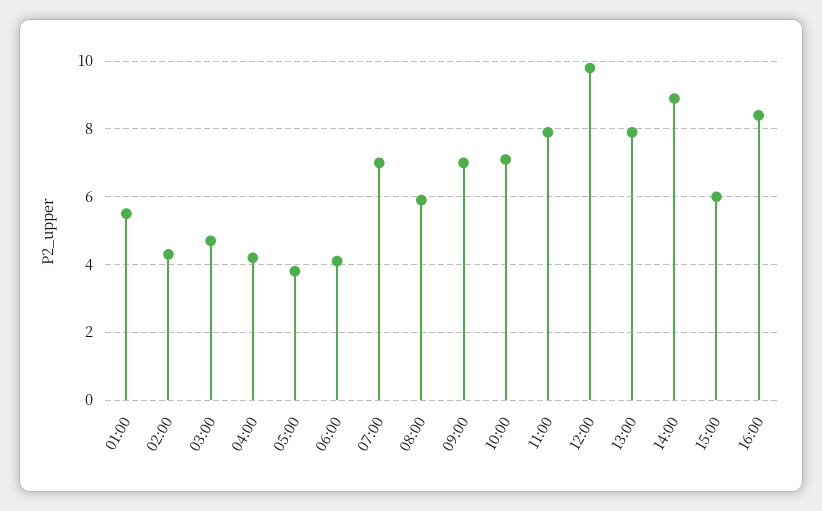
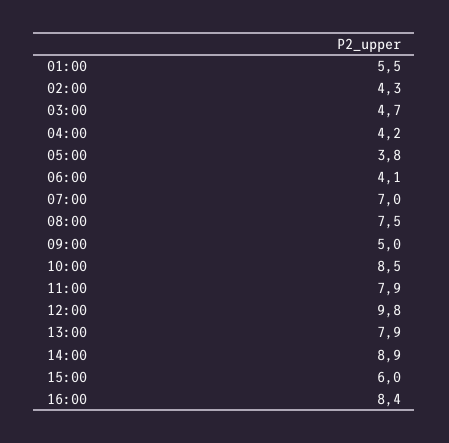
08:00: 6 -> 7.5
09:00: 7 -> 5
10:00: 7 -> 8.5

